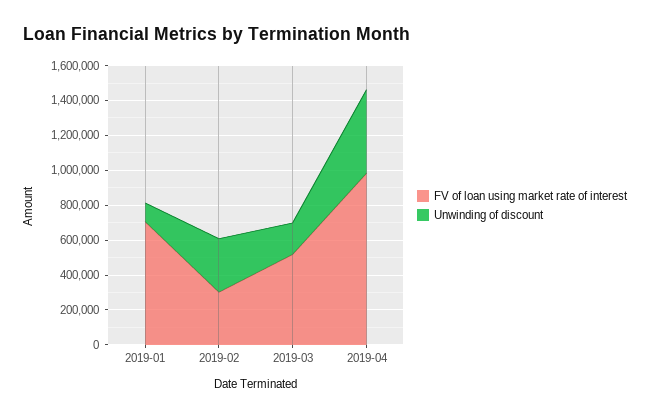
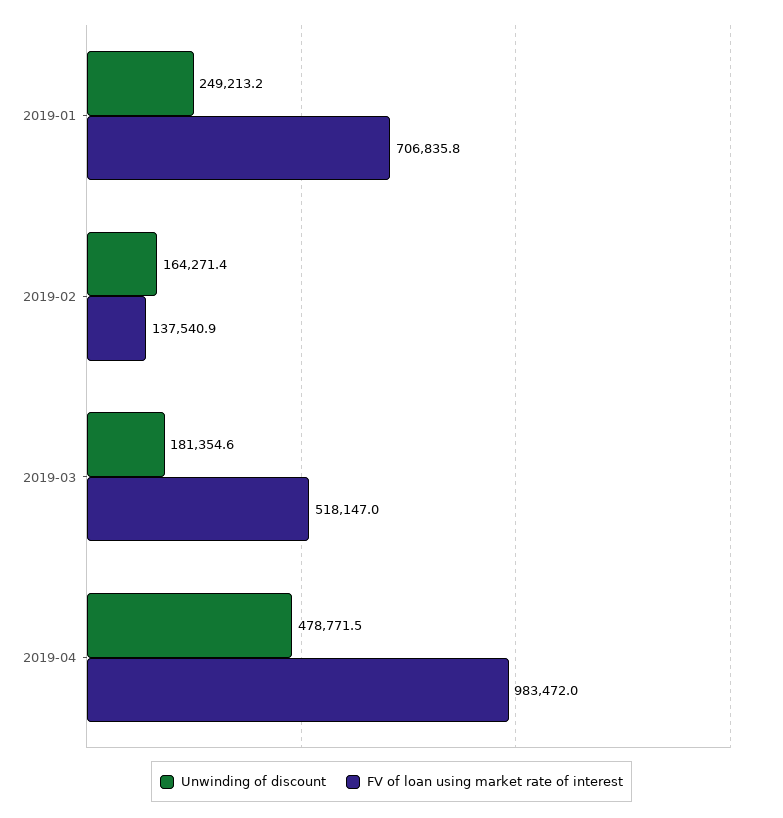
Unwinding of discount, 2019-01: 100000 -> 249213.2
FV of loan using market rate of interest, 2019-02: 300000 -> 137540.9
Unwinding of discount, 2019-02: 300000 -> 164271.4

